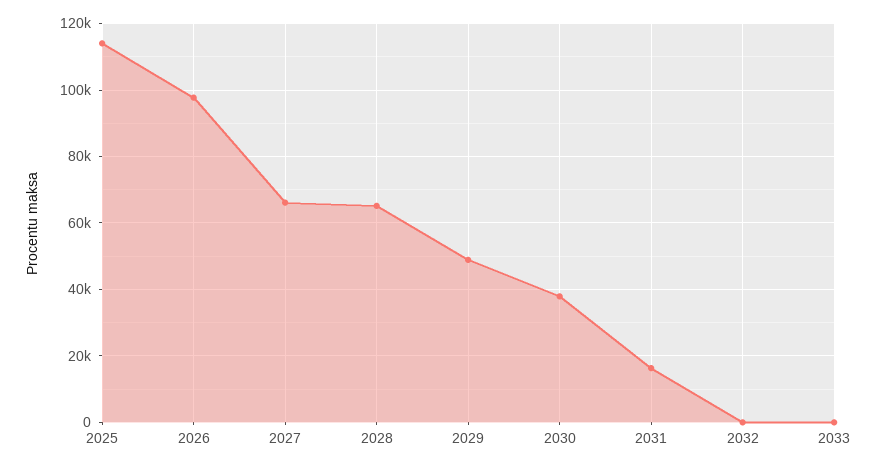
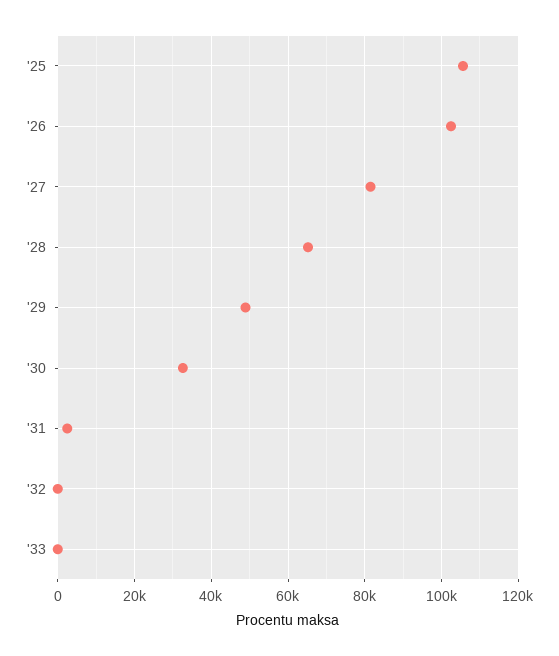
2025: 114000 -> 106000
2026: 98000 -> 102000
2027: 66000 -> 82000
2030: 38000 -> 32000
2031: 16000 -> 2000

